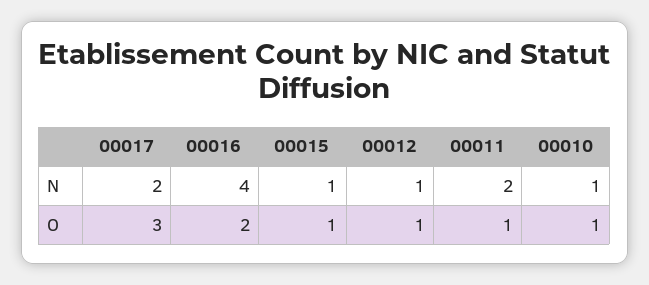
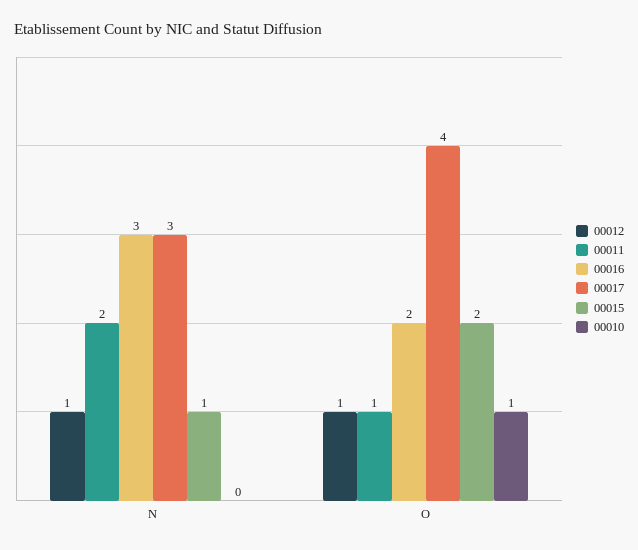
00017, N: 2 -> 3
00016, N: 4 -> 3
00010, N: 1 -> 0
00017, O: 3 -> 4
00015, O: 1 -> 2

